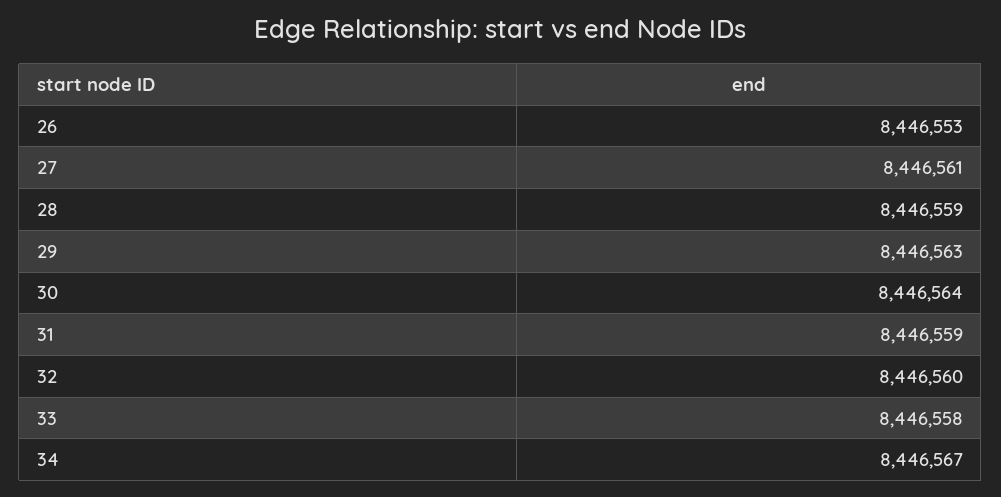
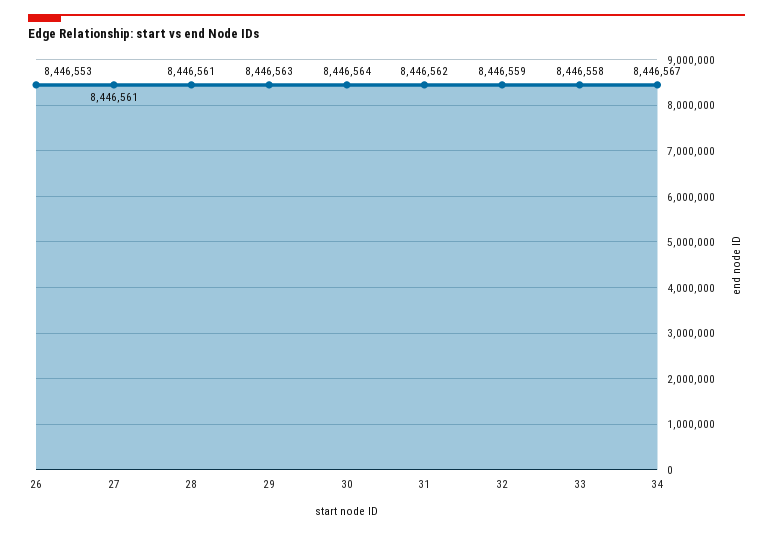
28: 8446559 -> 8446561
31: 8446559 -> 8446562
32: 8446560 -> 8446559

